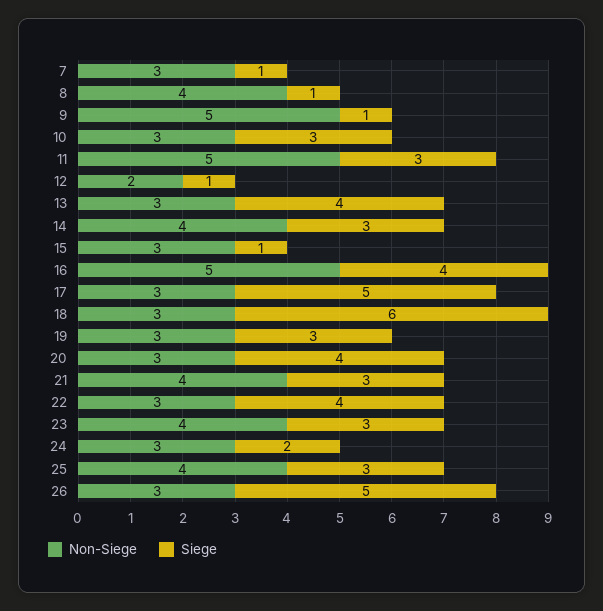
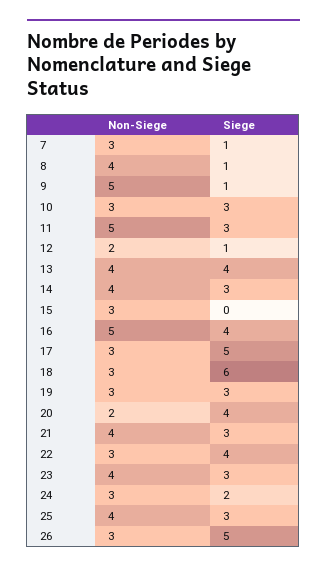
Non-Siege, 13: 3 -> 4
Siege, 15: 1 -> 0
Non-Siege, 20: 3 -> 2

